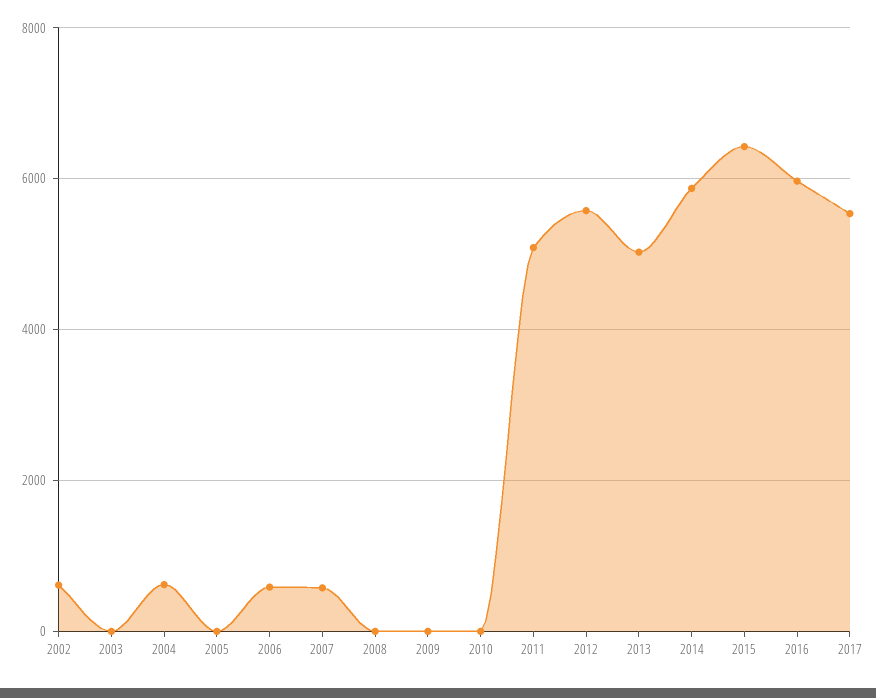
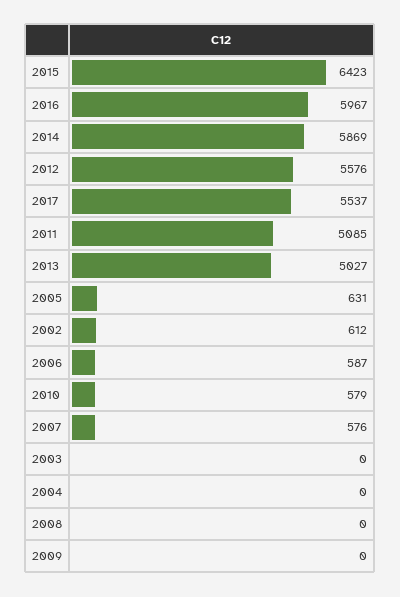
2004: 600 -> 0
2005: 0 -> 631
2010: 0 -> 579

